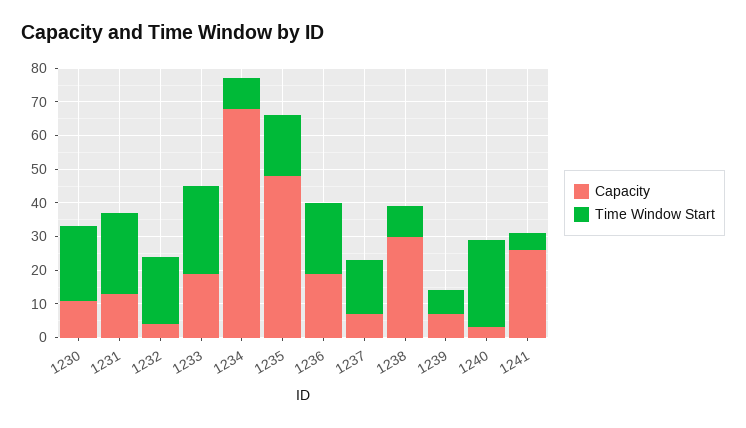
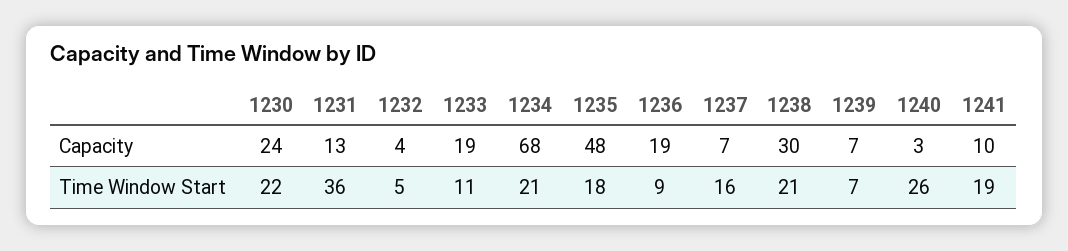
Capacity, 1230: 10 -> 24
Time Window Start, 1231: 25 -> 36
Time Window Start, 1232: 20 -> 5
Time Window Start, 1233: 25 -> 11
Time Window Start, 1234: 10 -> 21
Time Window Start, 1236: 20 -> 9
Time Window Start, 1238: 10 -> 21
Capacity, 1241: 25 -> 10
Time Window Start, 1241: 5 -> 19

